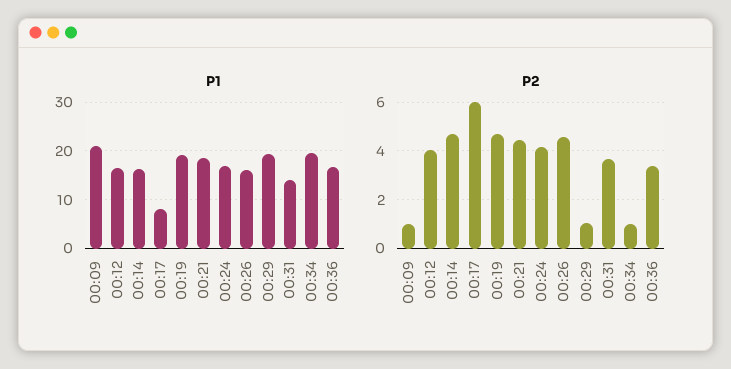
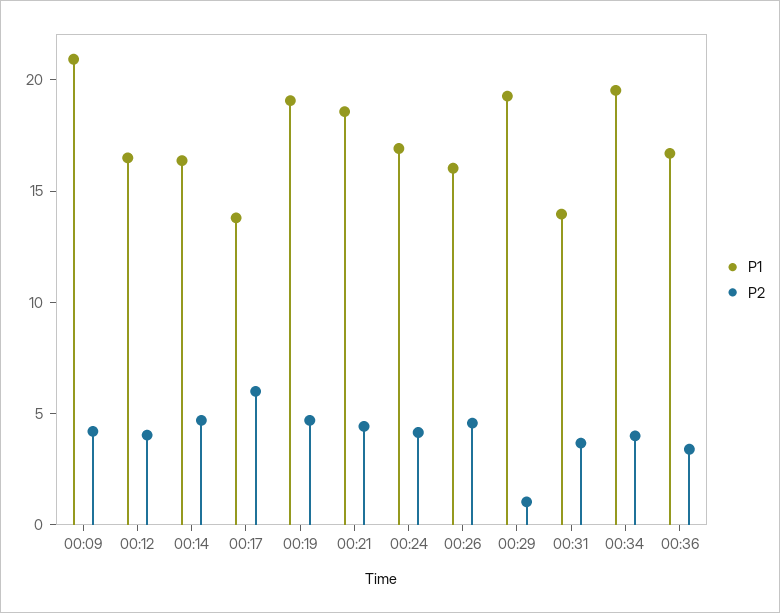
P1, 00:17: 8 -> 14
P2, 00:09: 1 -> 4
P2, 00:34: 1 -> 4

